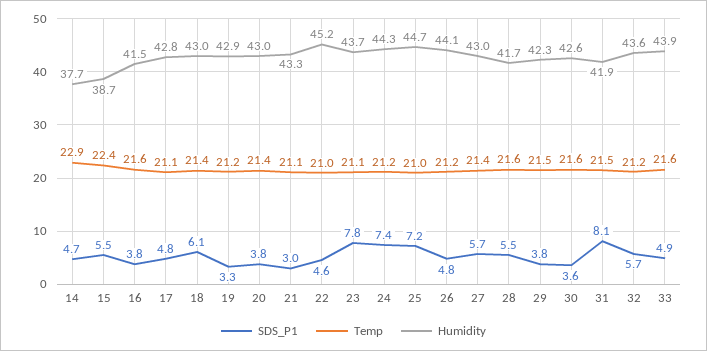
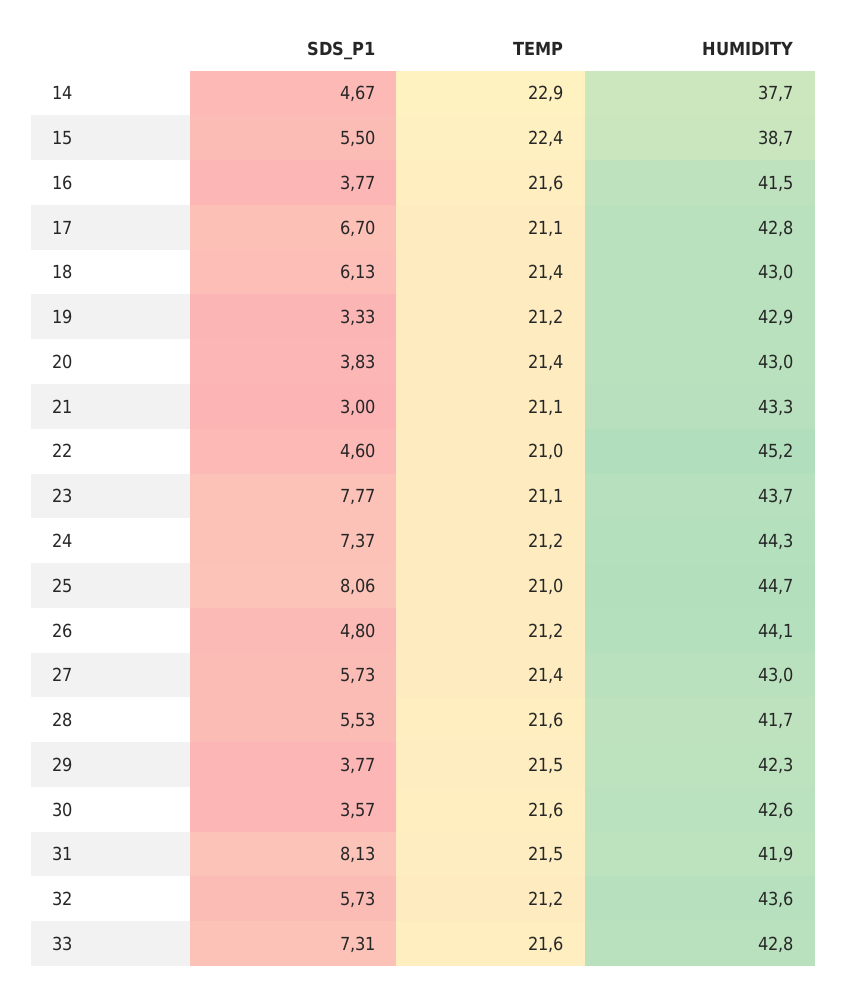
SDS_P1, 17: 4.8 -> 6.7
SDS_P1, 25: 7.2 -> 8.06
SDS_P1, 33: 4.9 -> 7.31
Humidity, 33: 43.9 -> 42.8

